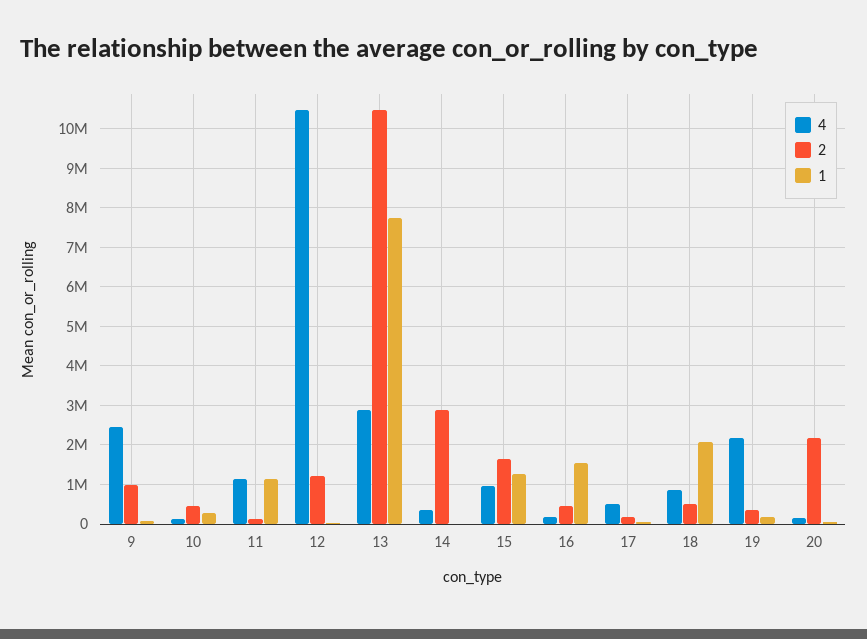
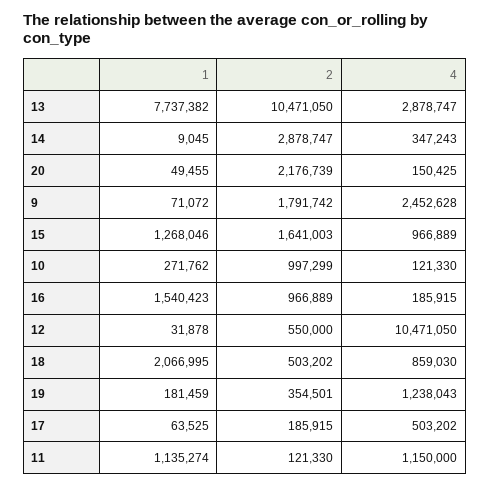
2, 9: 1000000 -> 1791742
2, 10: 400000 -> 997299
2, 12: 1200000 -> 550000
2, 16: 400000 -> 966889
4, 19: 2200000 -> 1238043

